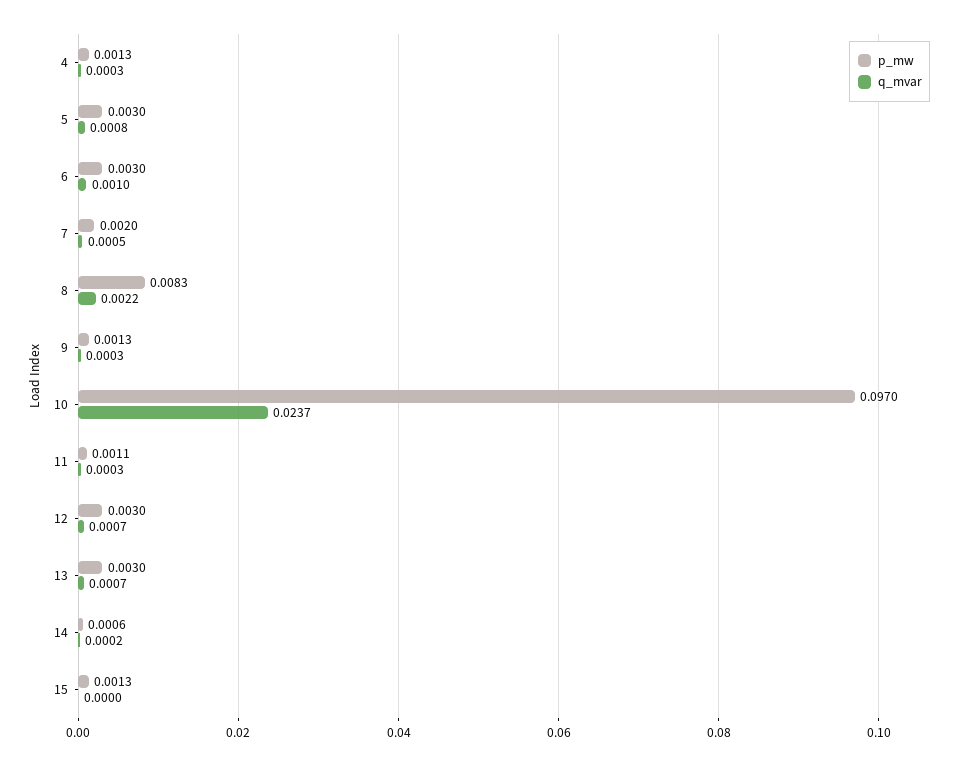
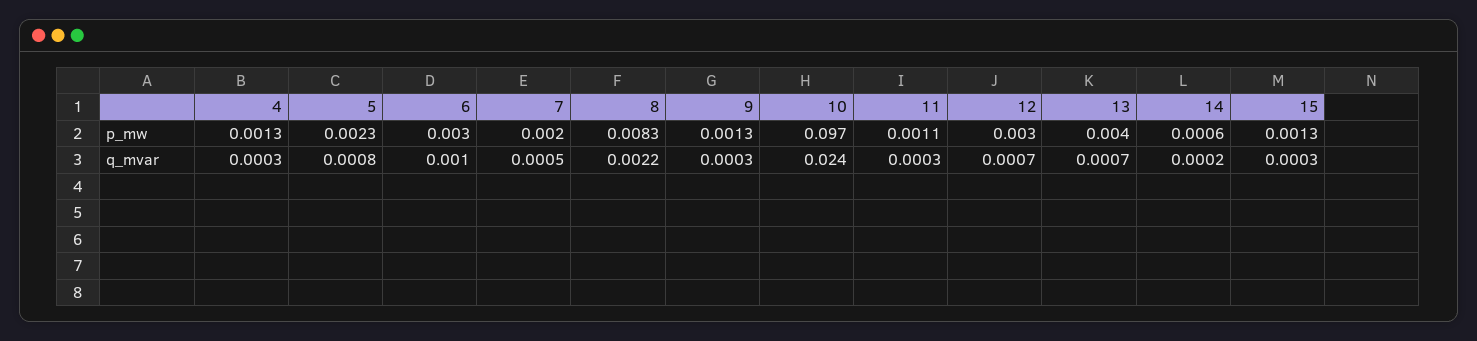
p_mw, 5: 0.003 -> 0.0023
q_mvar, 10: 0.0237 -> 0.024
p_mw, 13: 0.003 -> 0.004
q_mvar, 15: 0 -> 0.0003

